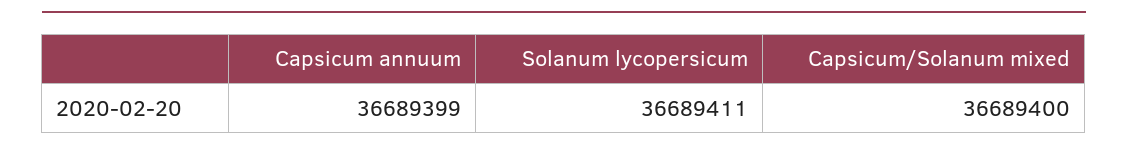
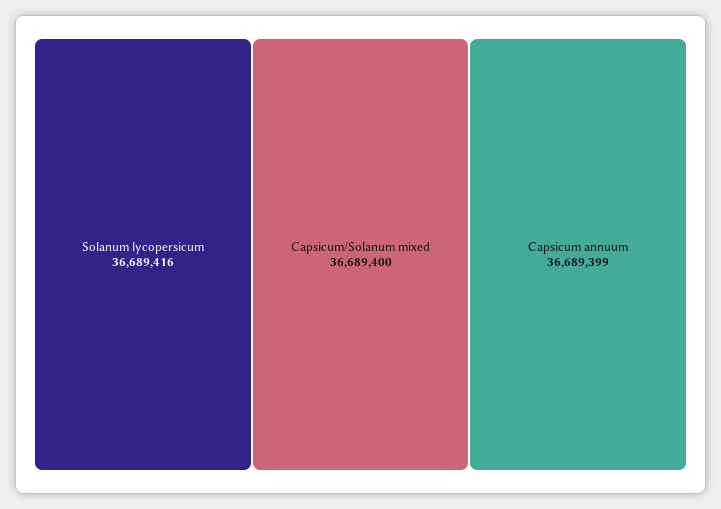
Solanum lycopersicum: 36689411 -> 36689416

